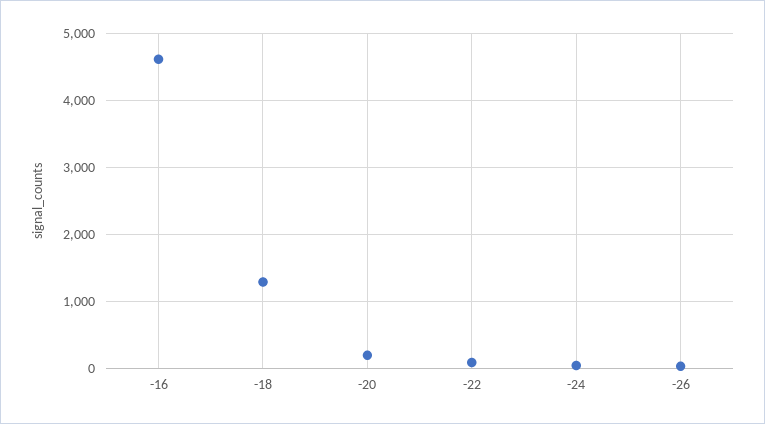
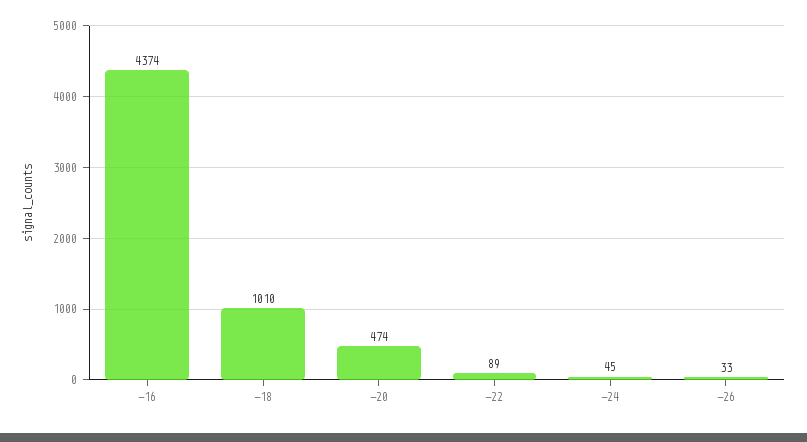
-16: 4600 -> 4374
-18: 1300 -> 1010
-20: 200 -> 474

